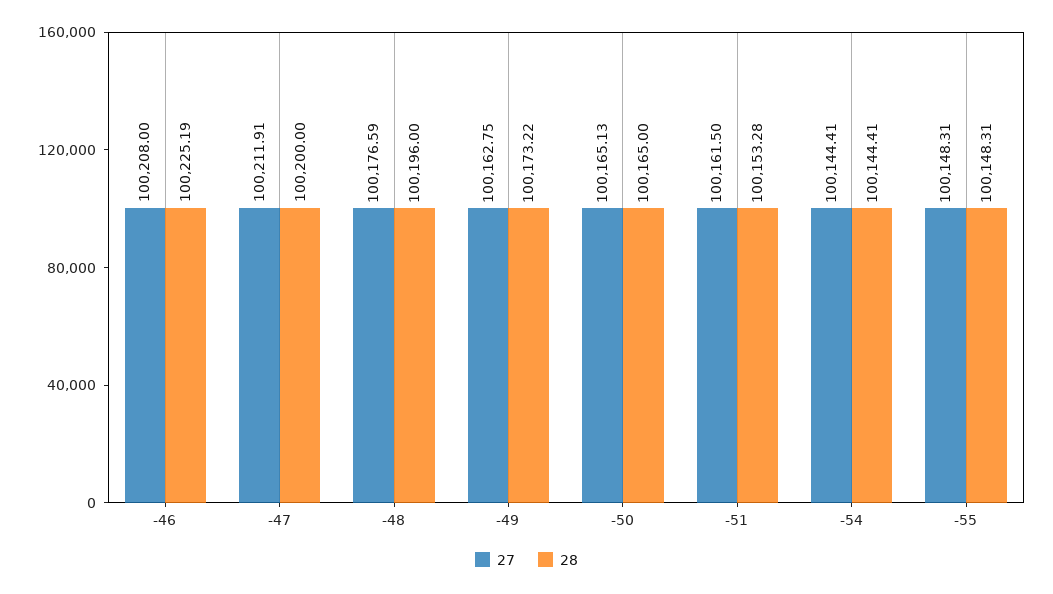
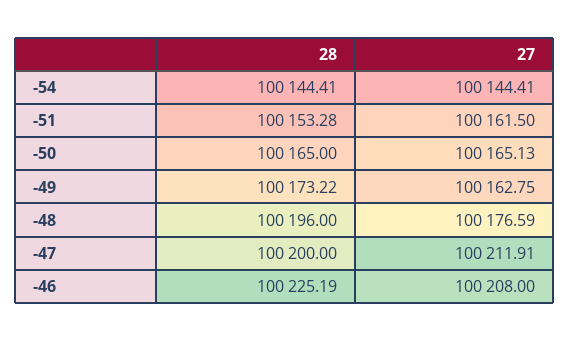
27, -55: 100148.31 -> none
28, -55: 100148.31 -> none

